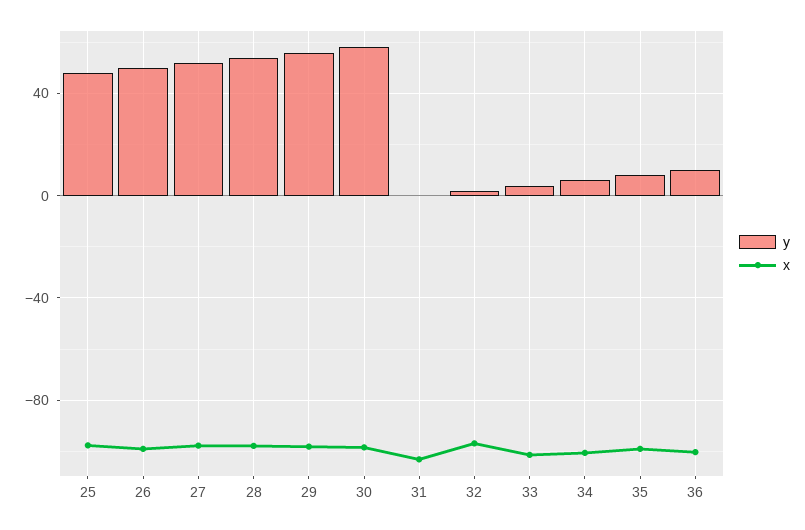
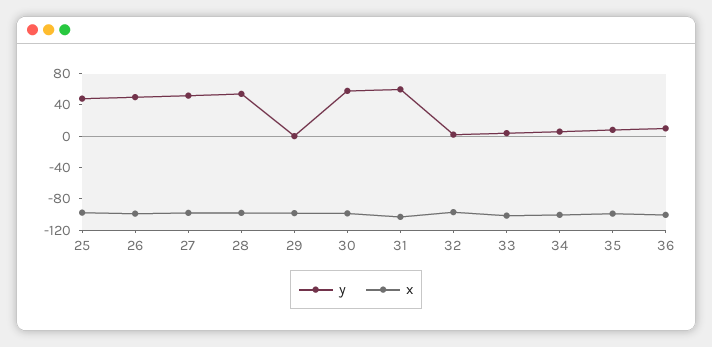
y, 29: 55 -> 0
y, 31: 0 -> 60

